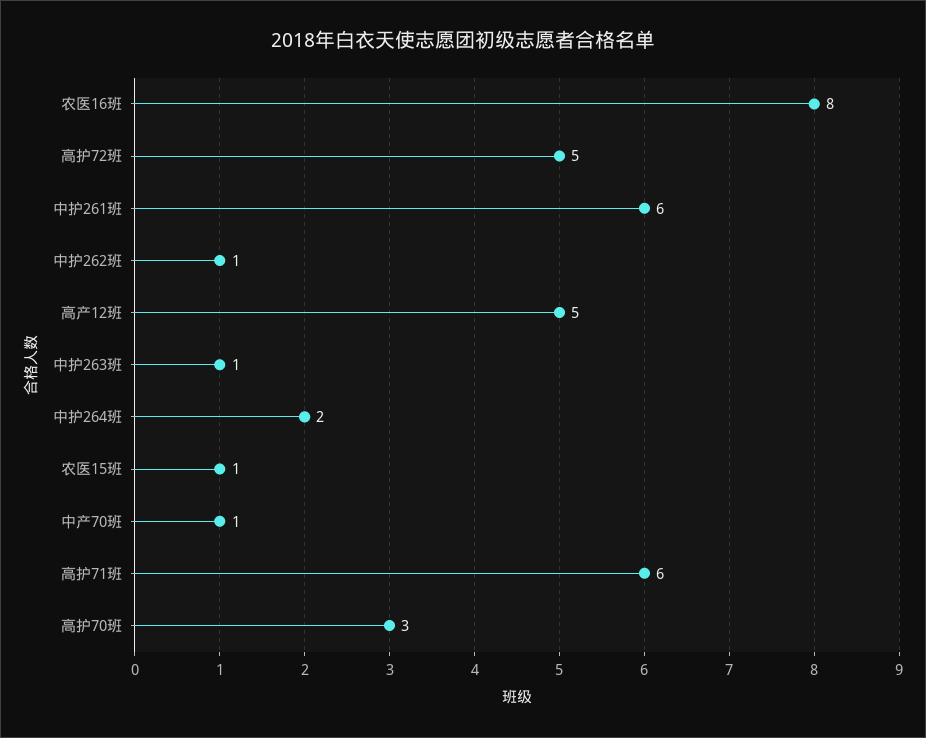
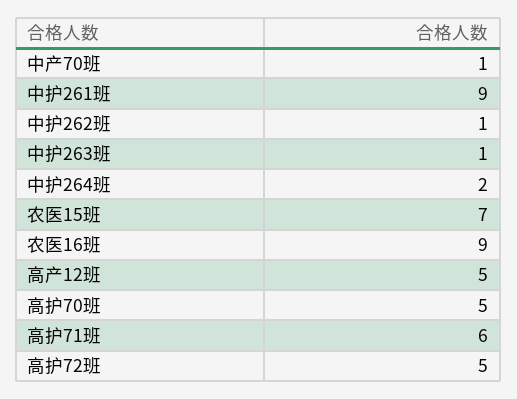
农医16班: 8 -> 9
中护261班: 6 -> 9
农医15班: 1 -> 7
高护70班: 3 -> 5

